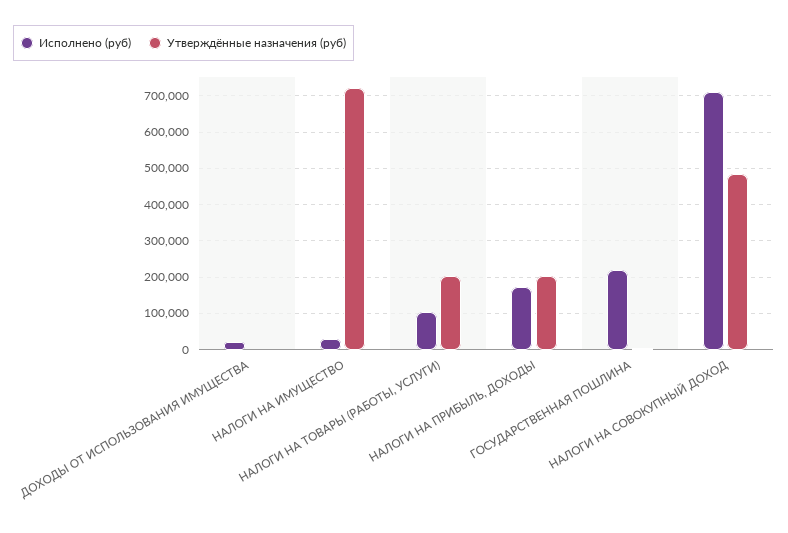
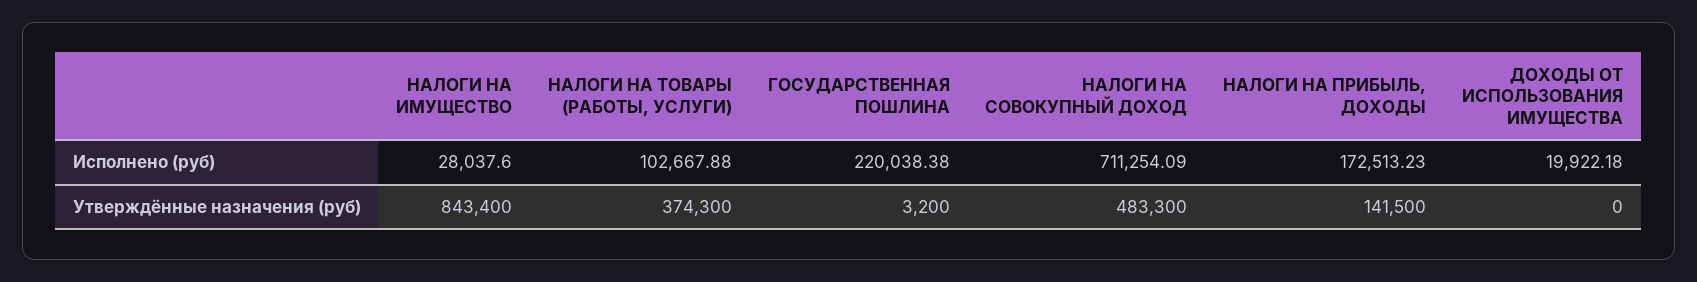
Утверждённые назначения (руб), НАЛОГИ НА ИМУЩЕСТВО: 720000 -> 843400
Утверждённые назначения (руб), НАЛОГИ НА ТОВАРЫ (РАБОТЫ, УСЛУГИ): 200000 -> 374300
Утверждённые назначения (руб), НАЛОГИ НА ПРИБЫЛЬ, ДОХОДЫ: 200000 -> 141500

